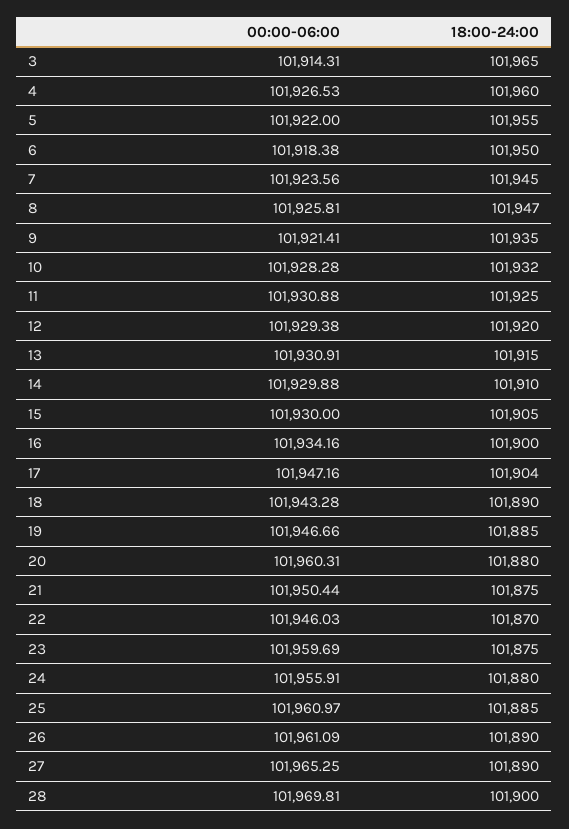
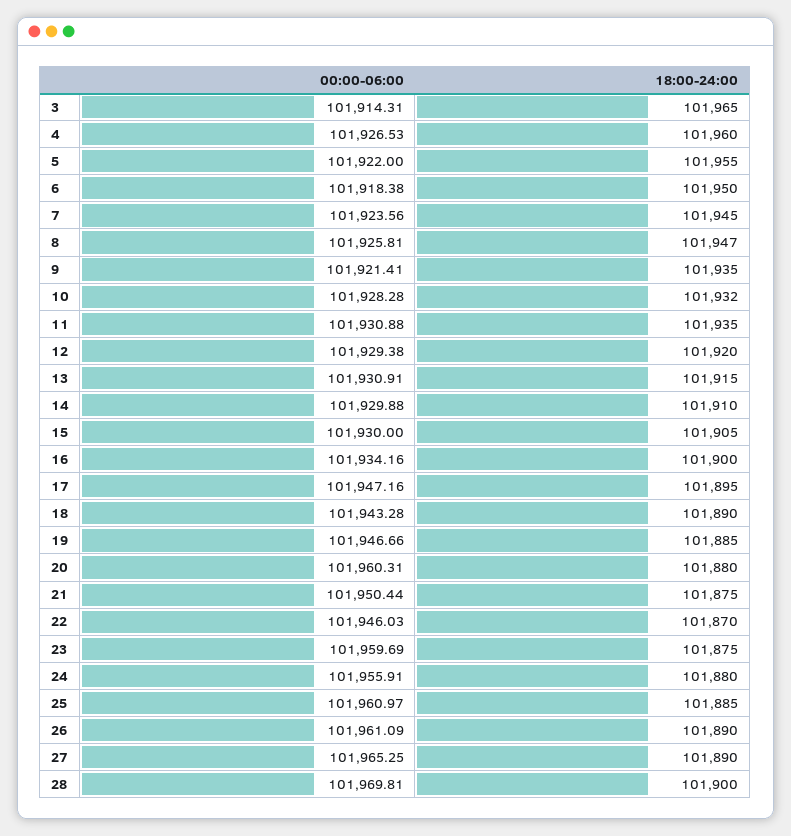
18:00-24:00, 11: 101925 -> 101935
18:00-24:00, 17: 101904 -> 101895

